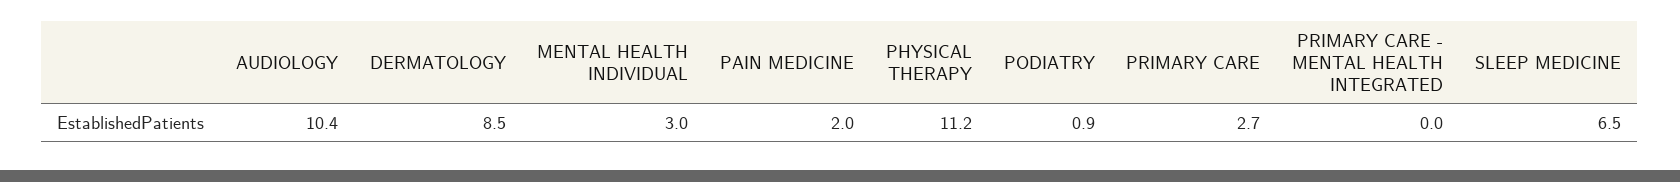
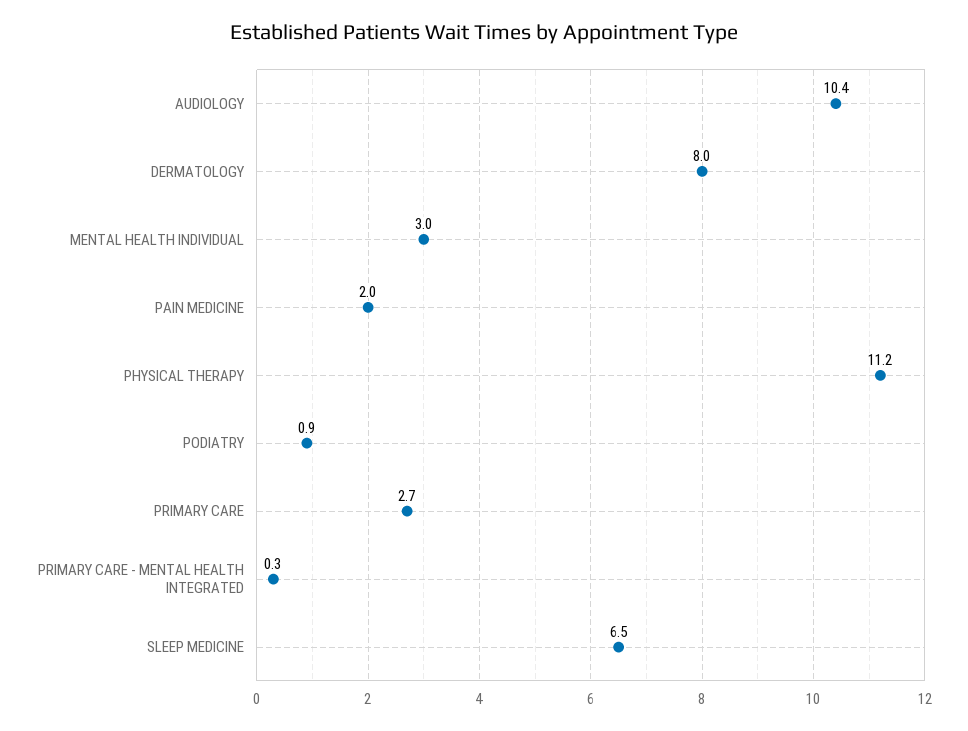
DERMATOLOGY: 8.5 -> 8
PRIMARY CARE - MENTAL HEALTH INTEGRATED: 0 -> 0.3

